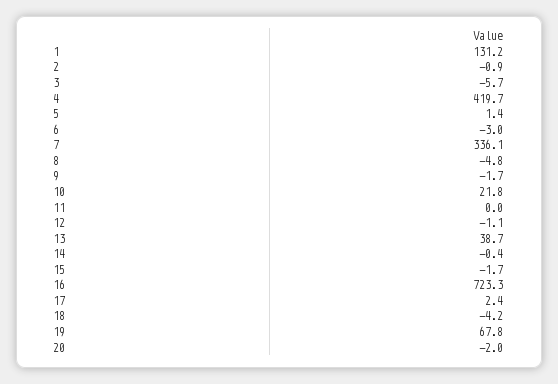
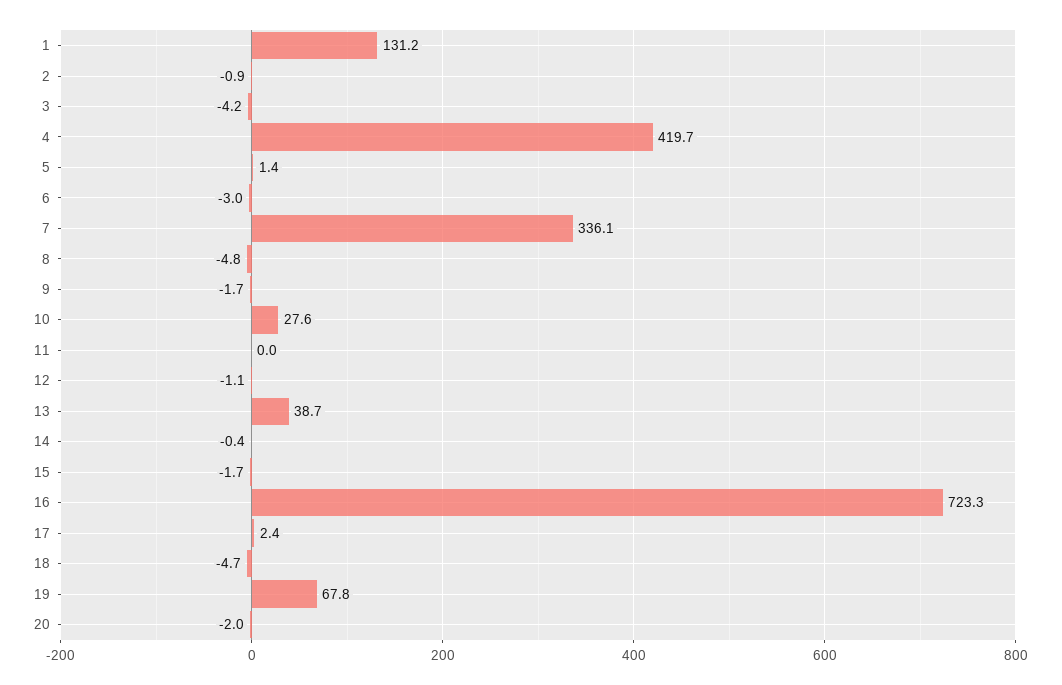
3: -5.7 -> -4.2
10: 21.8 -> 27.6
18: -4.2 -> -4.7

